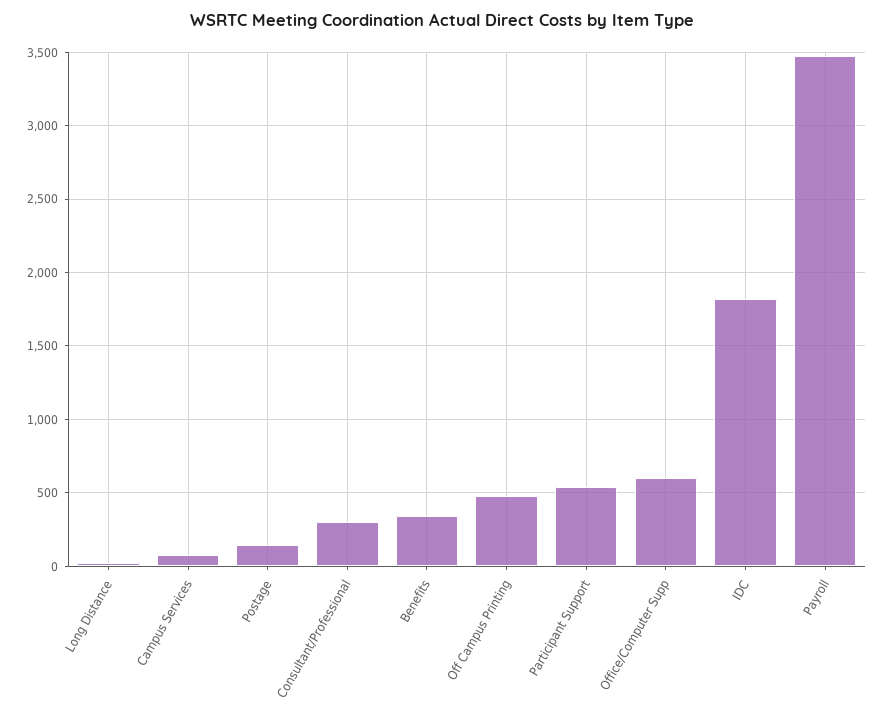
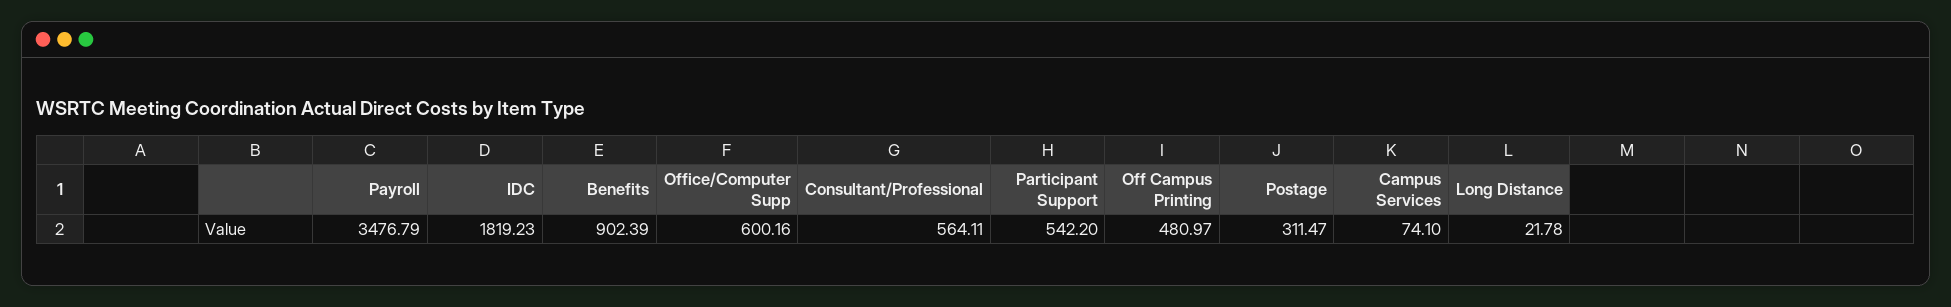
Postage: 150 -> 311.47
Consultant/Professional: 300 -> 564.11
Benefits: 350 -> 902.39

